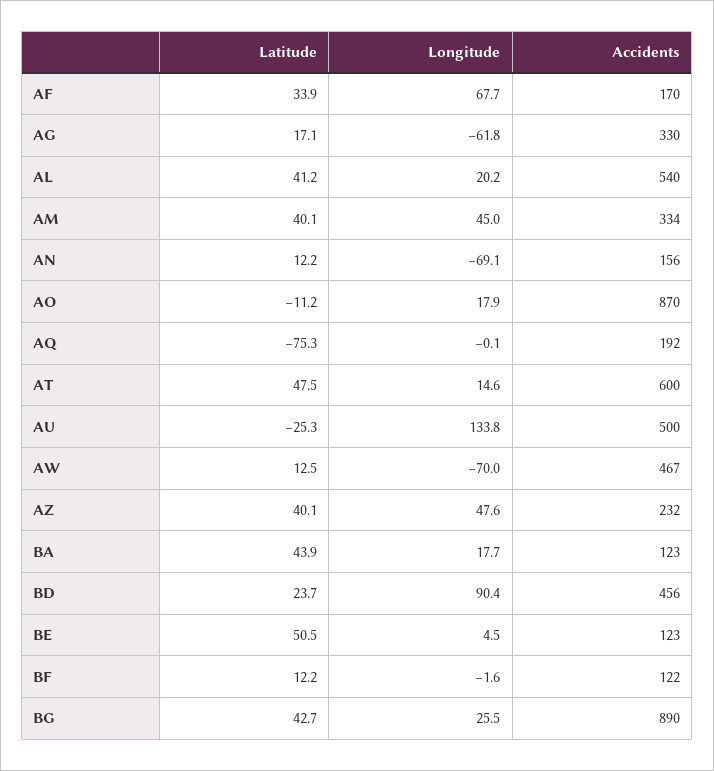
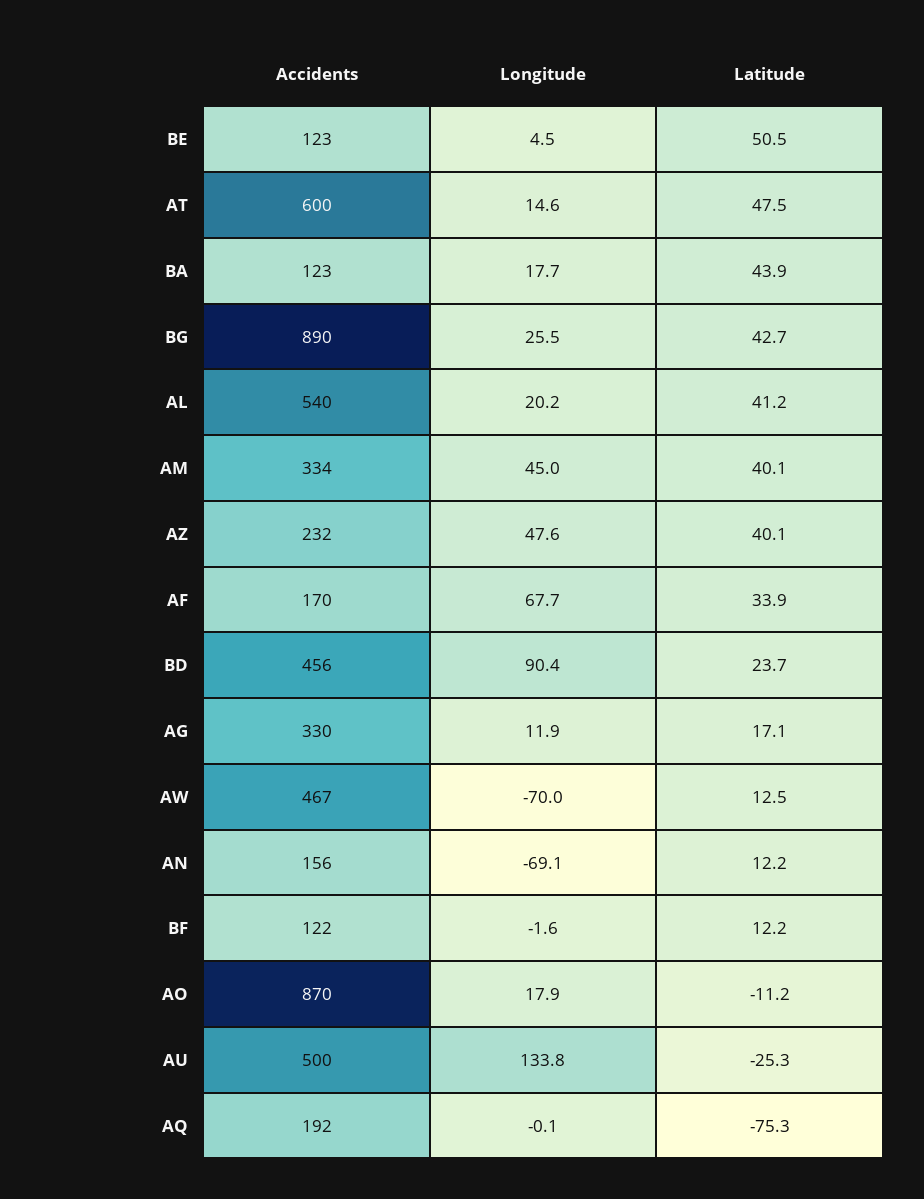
Longitude, AG: -61.8 -> 11.9

